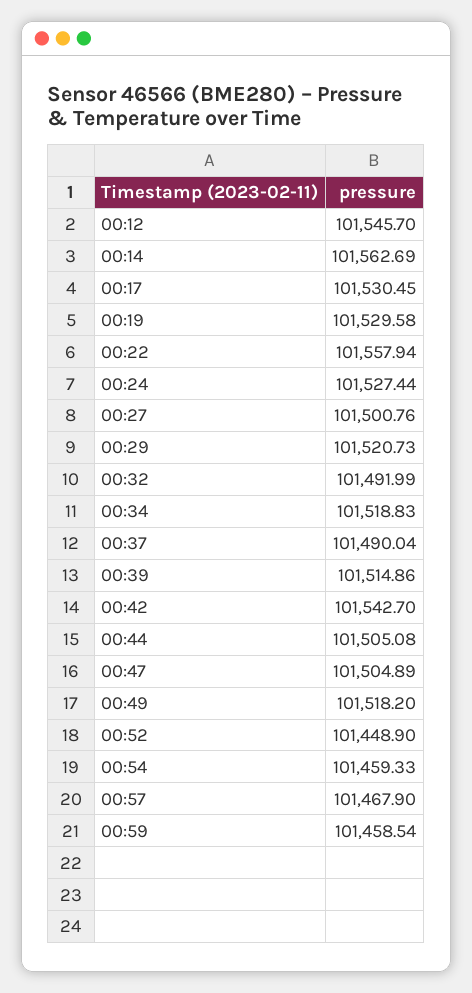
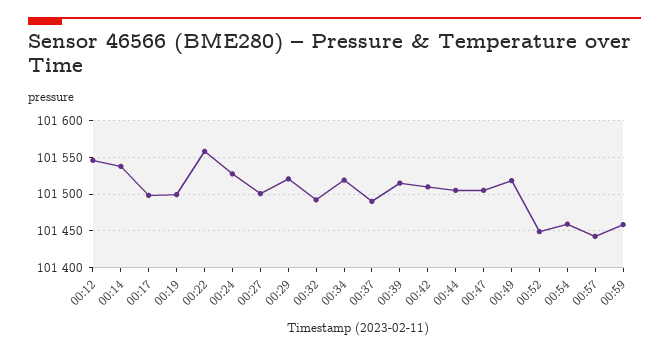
00:14: 101562.69 -> 101540
00:17: 101530.45 -> 101500
00:19: 101529.58 -> 101500
00:42: 101542.7 -> 101510
00:57: 101467.9 -> 101440

